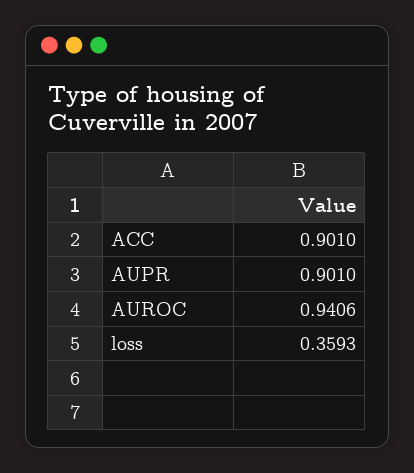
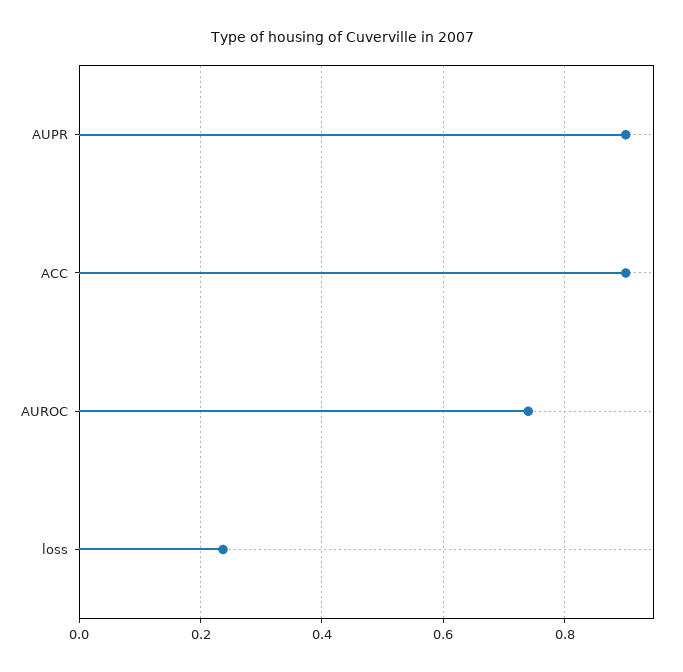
AUROC: 0.9406 -> 0.74
loss: 0.3593 -> 0.24

